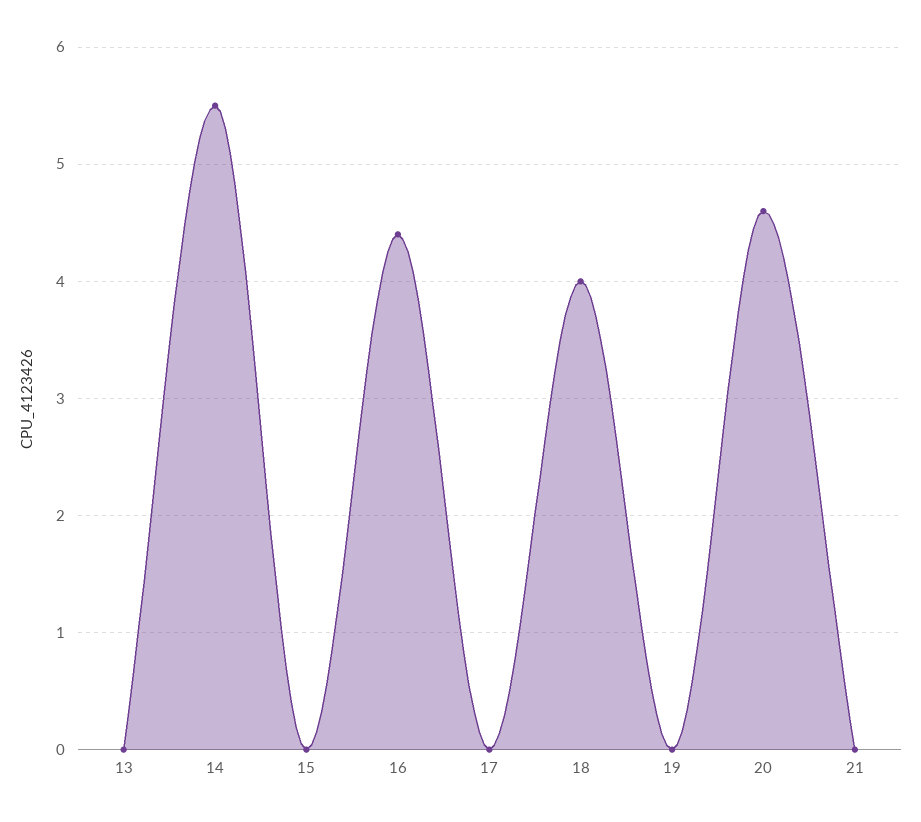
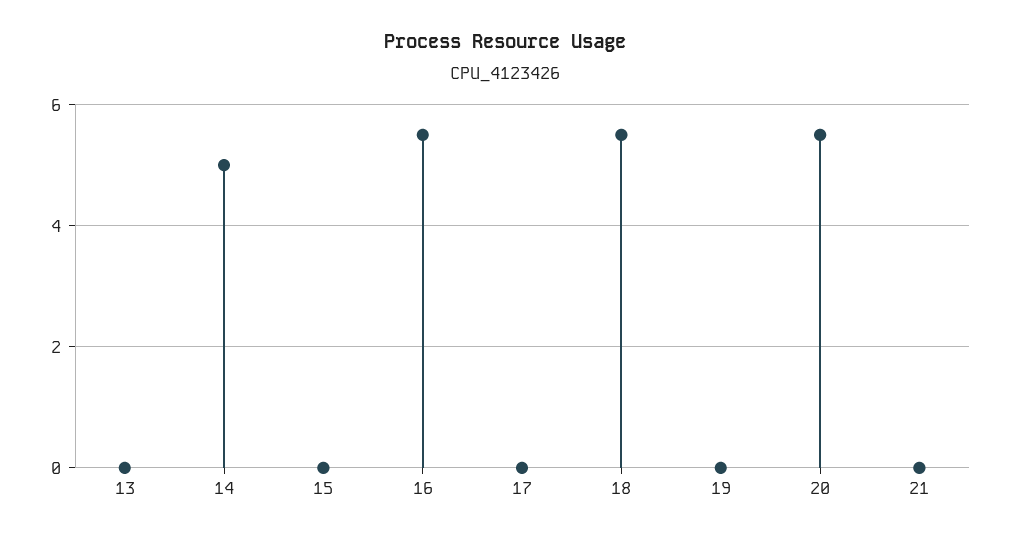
14: 5.5 -> 5
16: 4.4 -> 5.5
18: 4 -> 5.5
20: 4.6 -> 5.5

